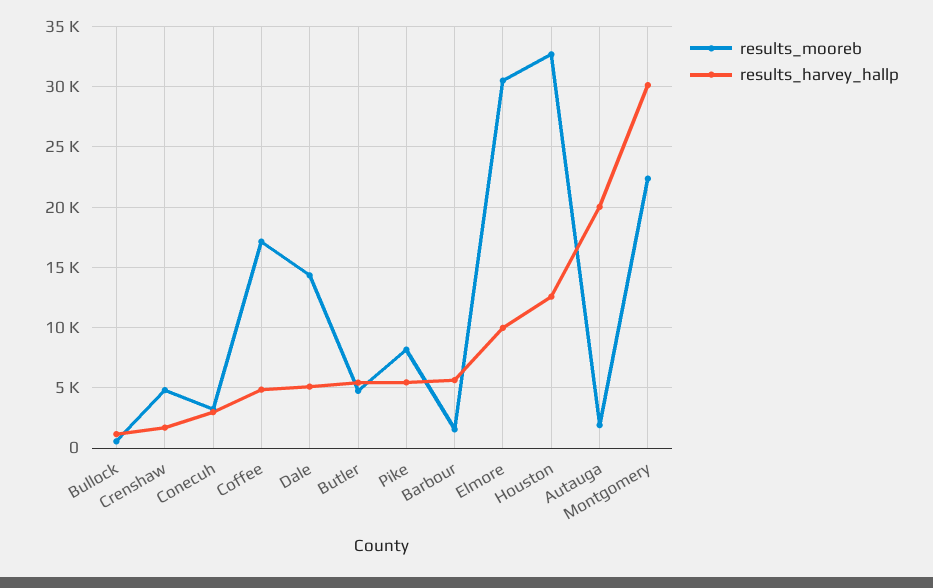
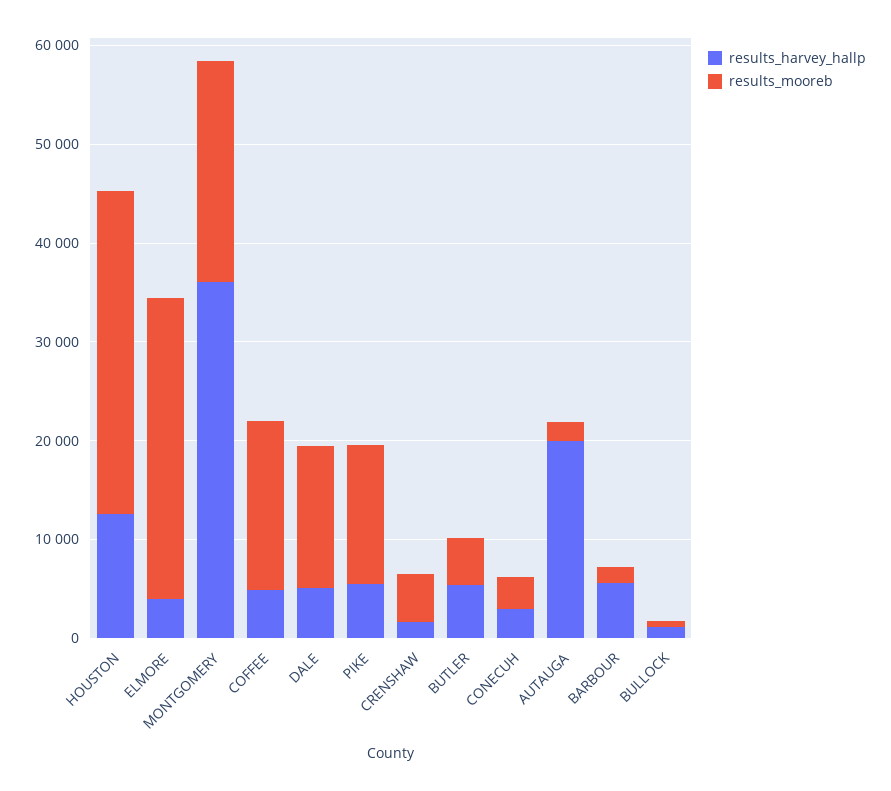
results_mooreb, Pike: 8000 -> 14000
results_harvey_hallp, Elmore: 10000 -> 4000
results_harvey_hallp, Montgomery: 30000 -> 36000

